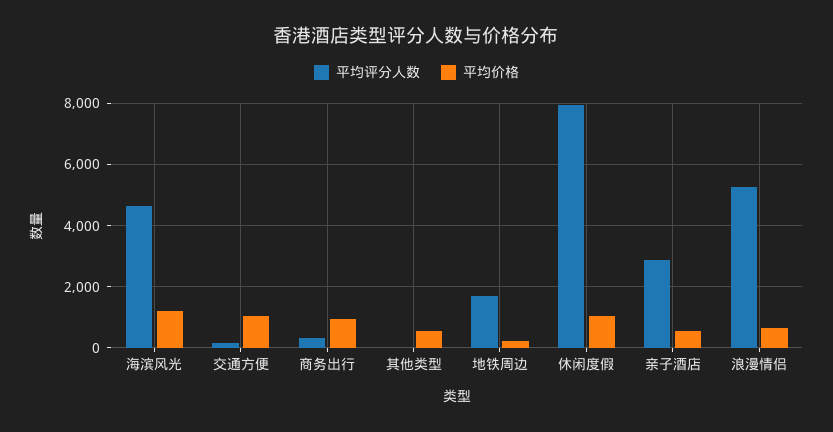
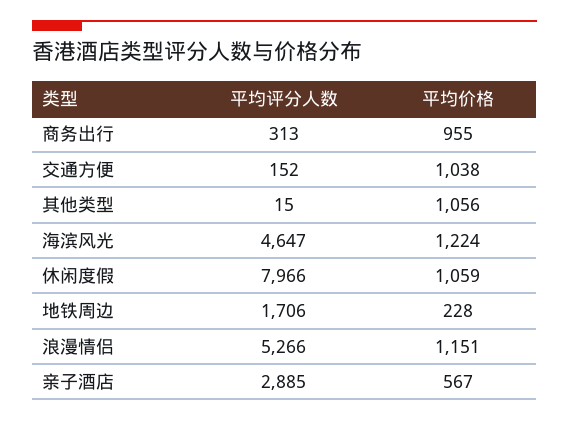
平均价格, 其他类型: 600 -> 1056
平均价格, 浪漫情侣: 600 -> 1151

